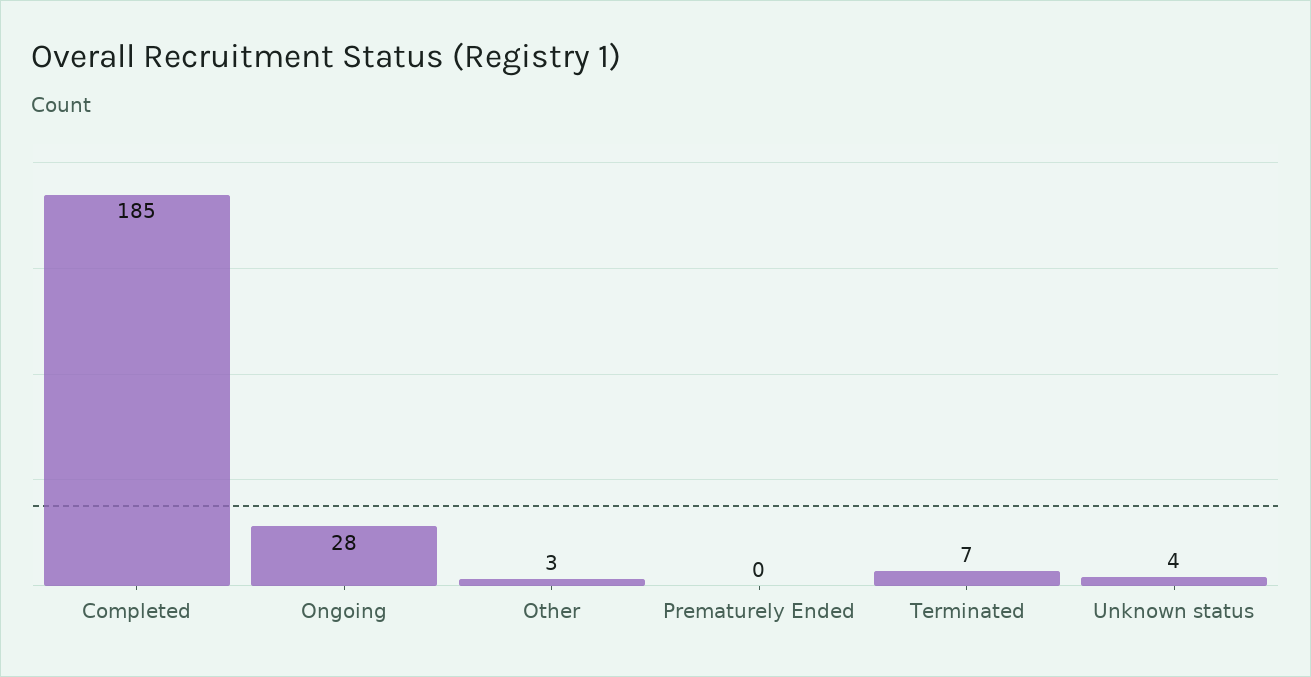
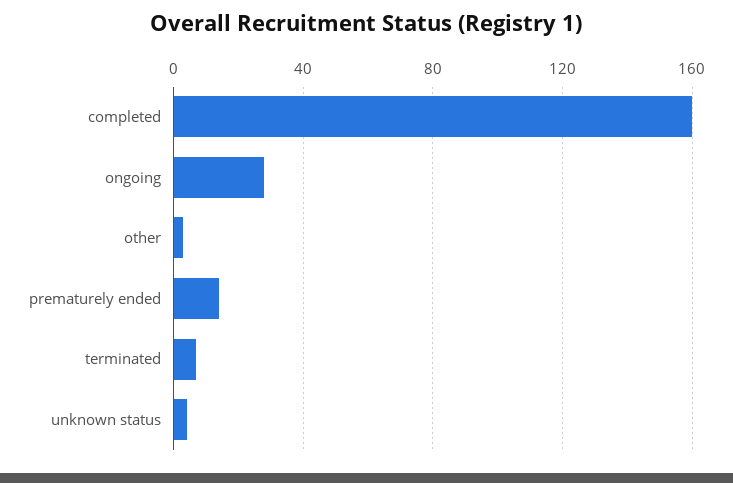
Completed: 185 -> 160
Prematurely Ended: 0 -> 15

